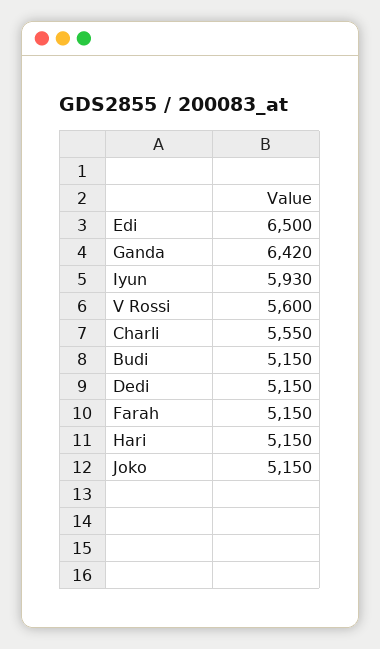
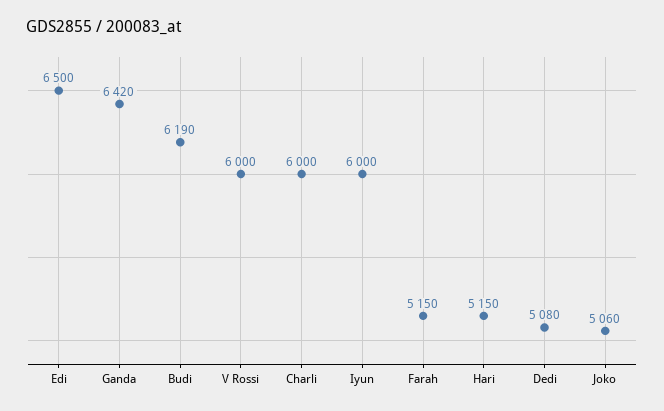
Iyun: 5930 -> 6000
V Rossi: 5600 -> 6000
Charli: 5550 -> 6000
Budi: 5150 -> 6190
Dedi: 5150 -> 5080
Joko: 5150 -> 5060

